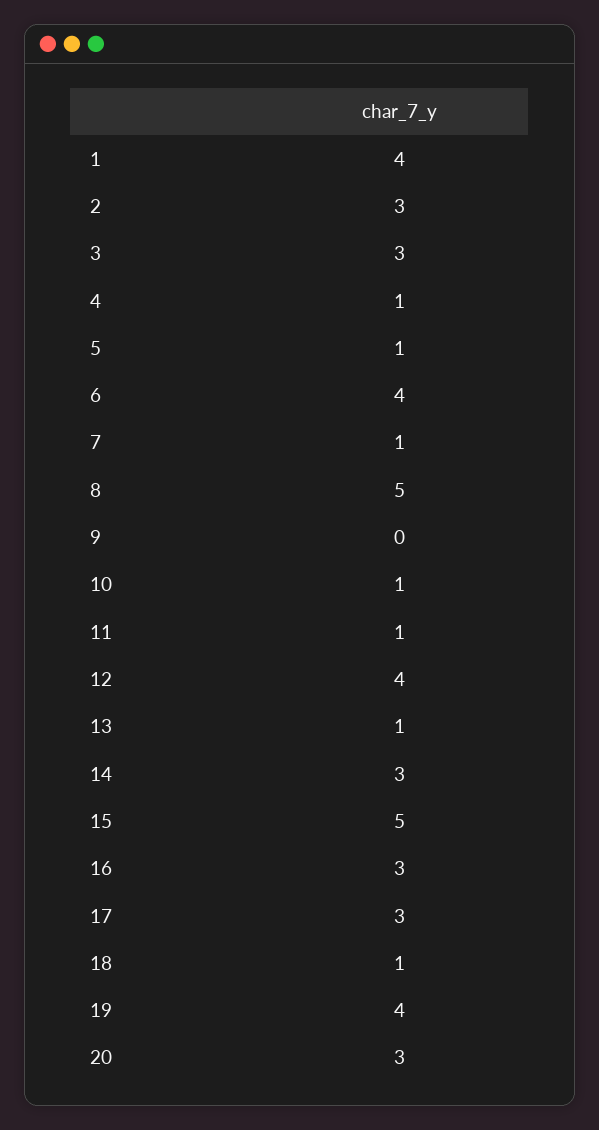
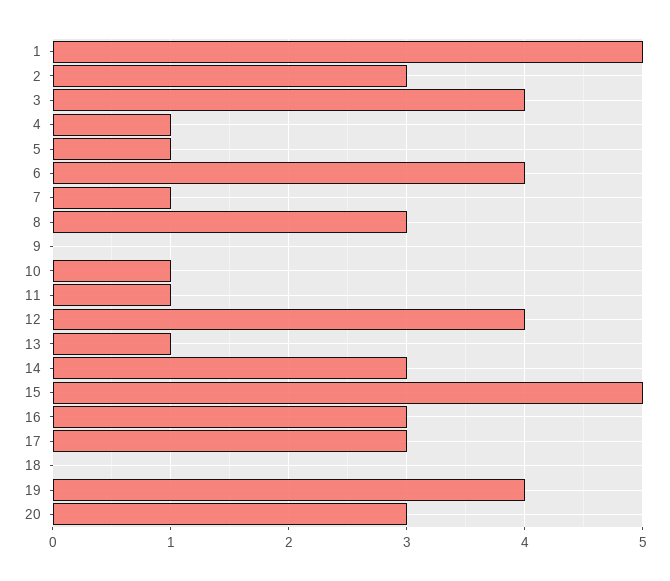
1: 4 -> 5
3: 3 -> 4
8: 5 -> 3
18: 1 -> 0

